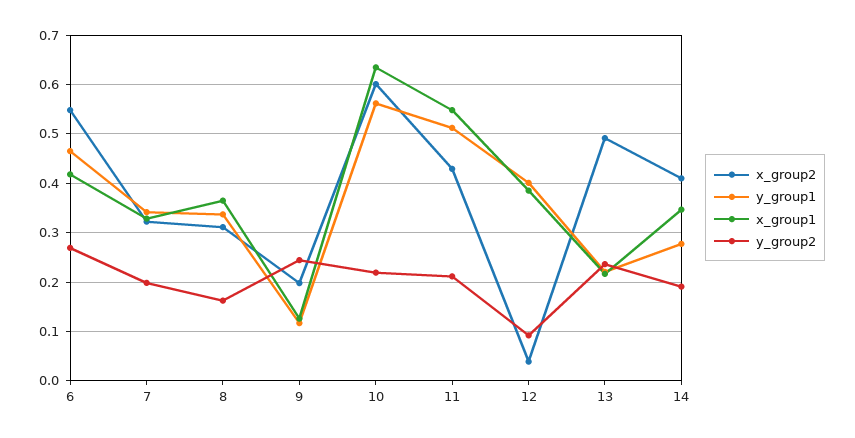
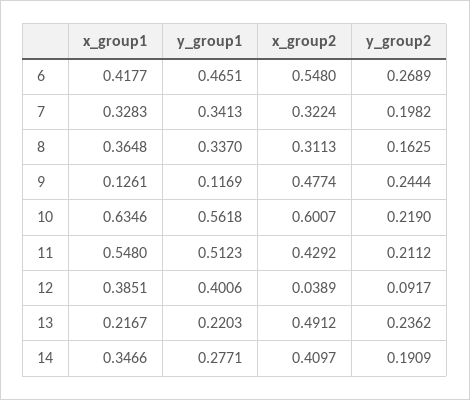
x_group2, 9: 0.2 -> 0.4774

